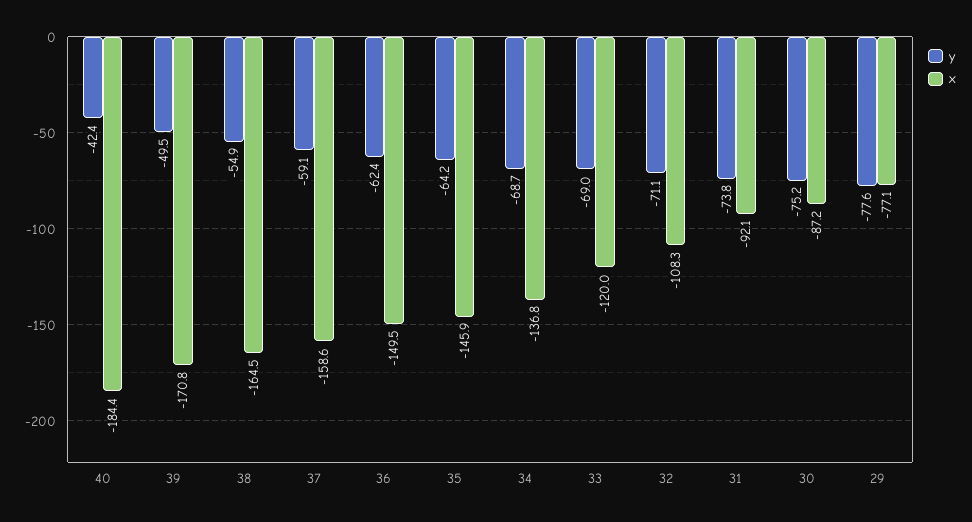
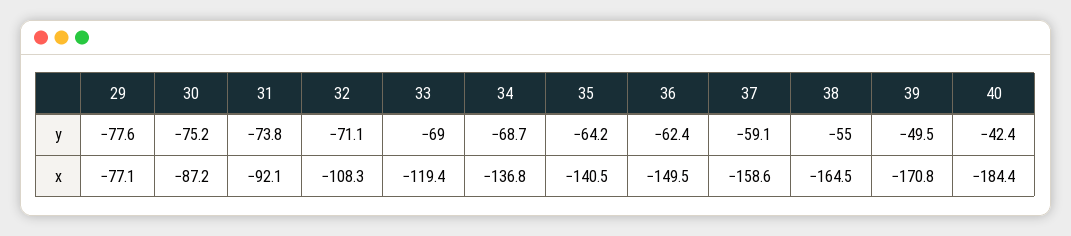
y, 38: -54.9 -> -55
x, 35: -145.9 -> -140.5
x, 33: -120 -> -119.4

